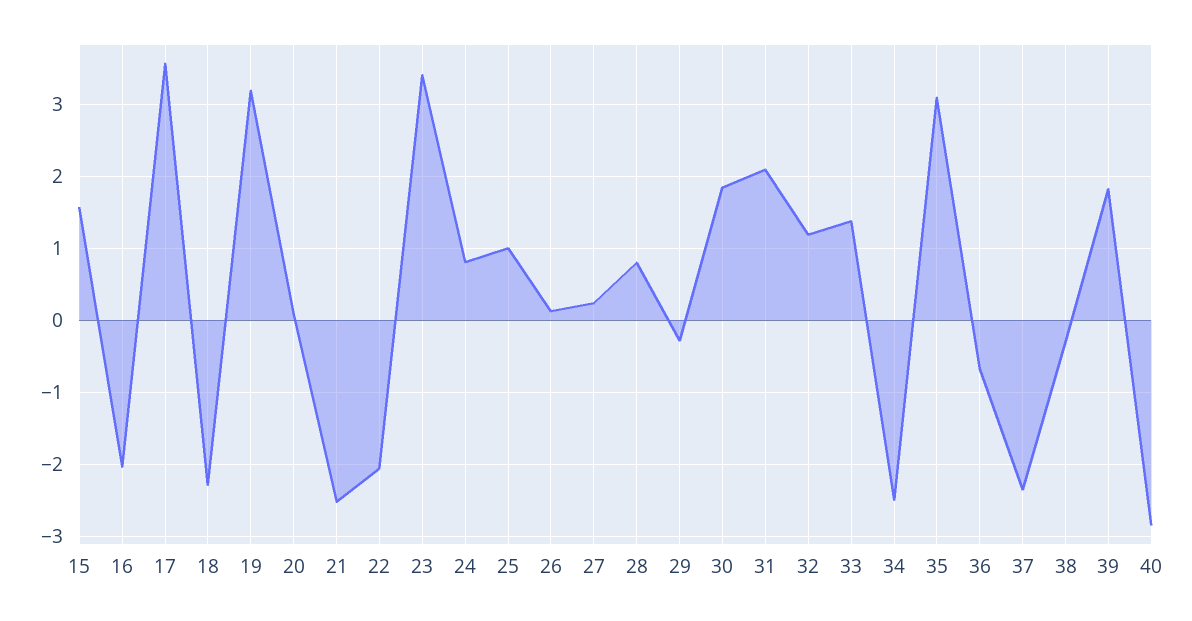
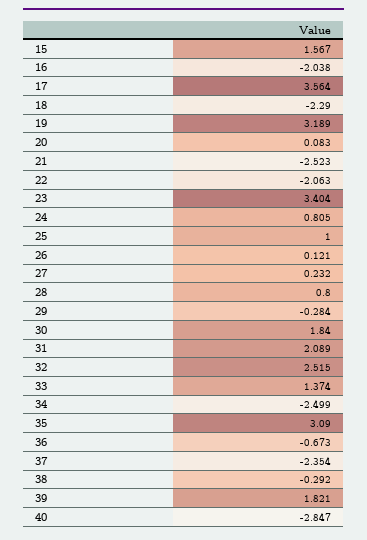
32: 1.2 -> 2.515

